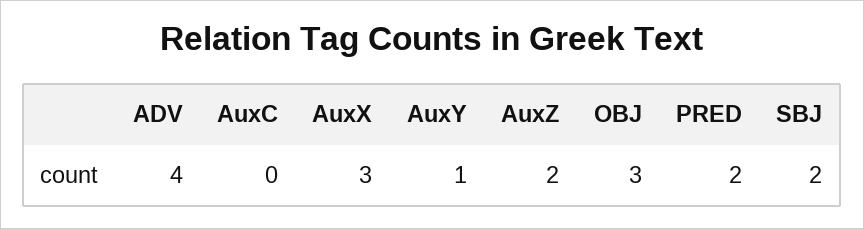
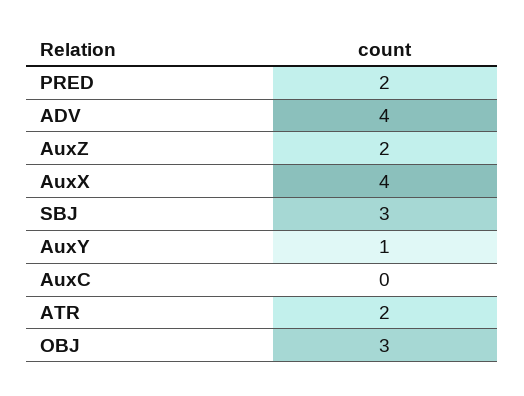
AuxX: 3 -> 4
SBJ: 2 -> 3
ATR: none -> 2

